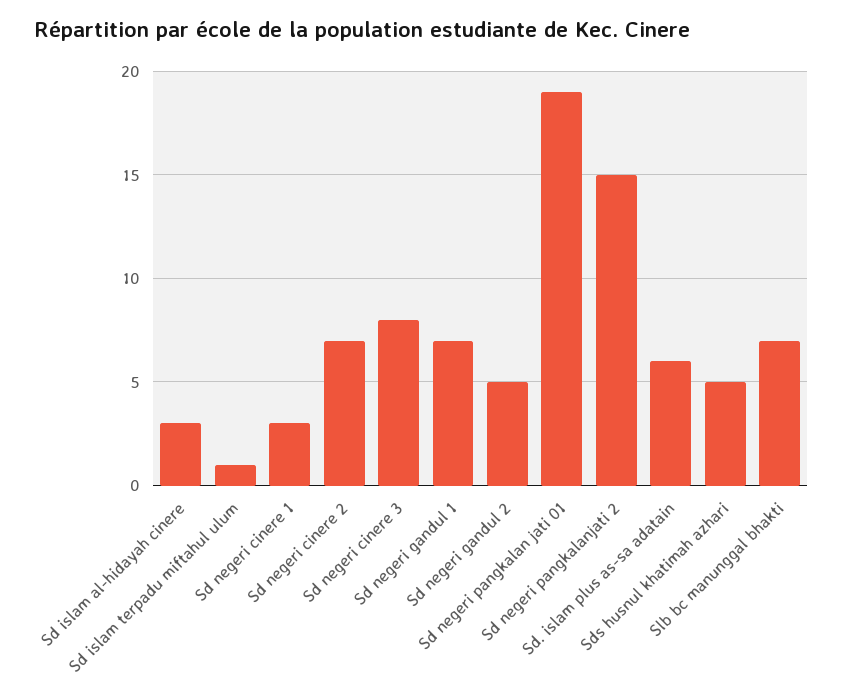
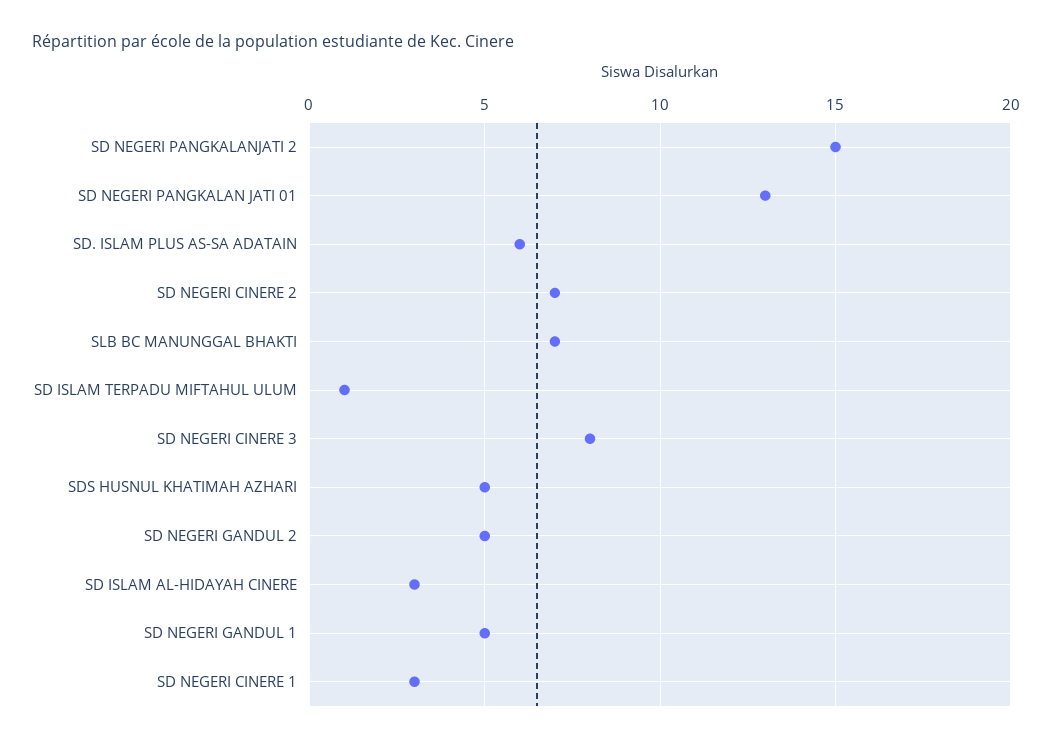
Sd negeri gandul 1: 7 -> 5
Sd negeri pangkalan jati 01: 19 -> 13

